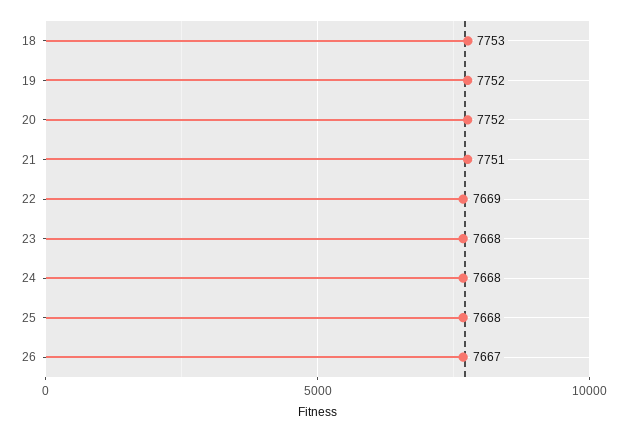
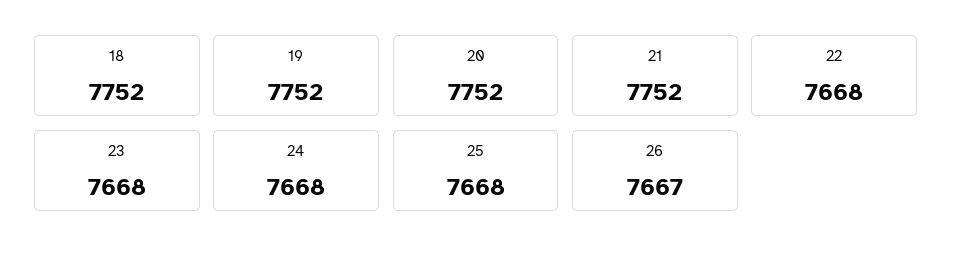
18: 7753 -> 7752
21: 7751 -> 7752
22: 7669 -> 7668

